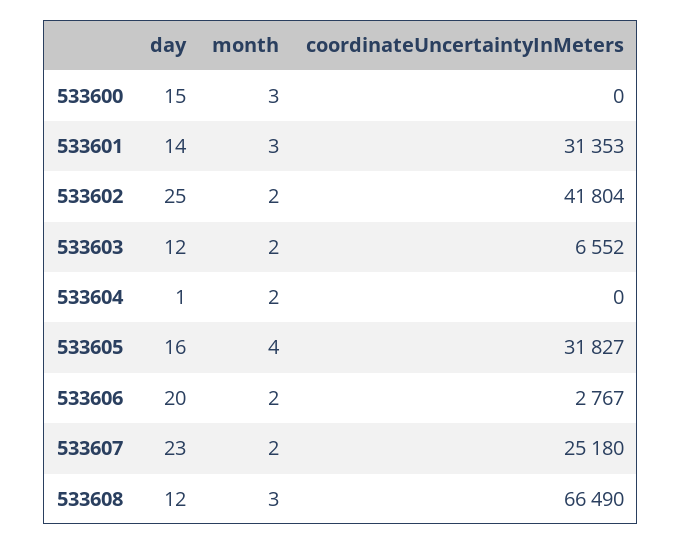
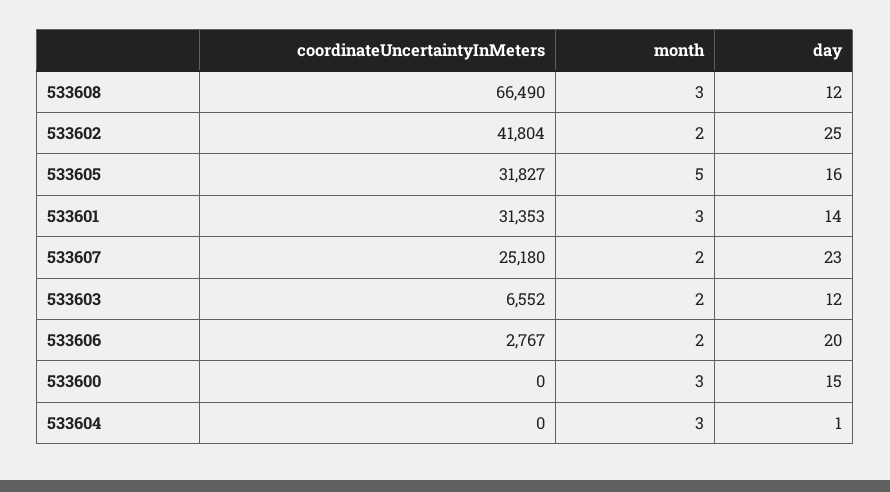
month, 533604: 2 -> 3
month, 533605: 4 -> 5

